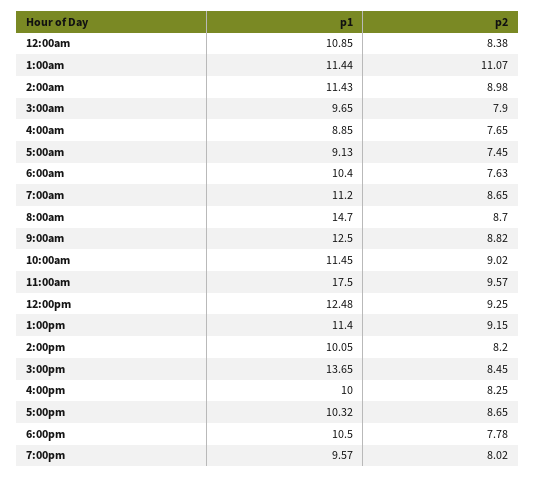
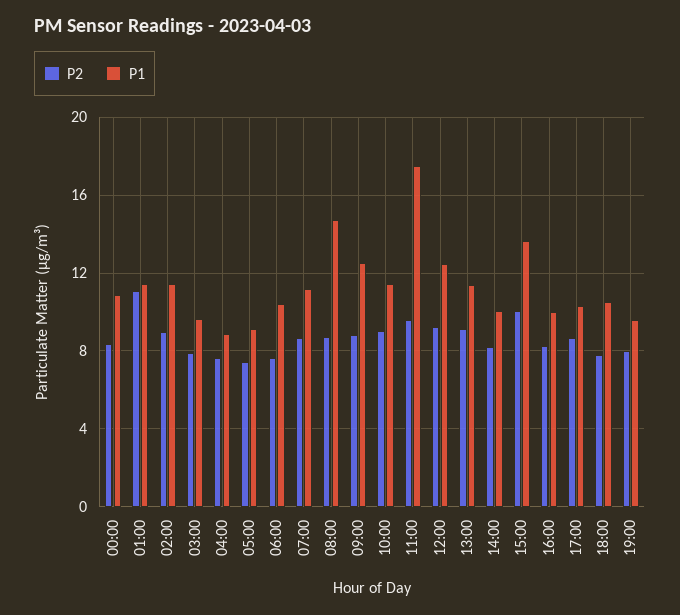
p2, 3:00pm: 8.45 -> 10

